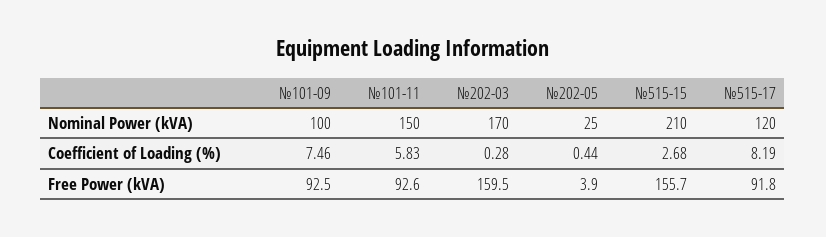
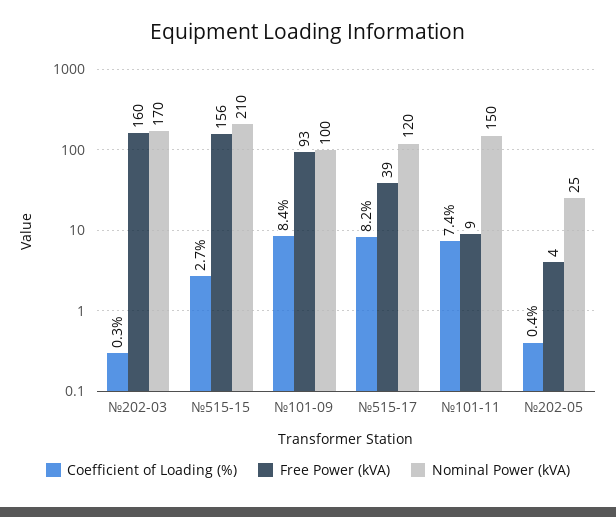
Coefficient of Loading (%), №101-09: 7.46 -> 8.4
Coefficient of Loading (%), №101-11: 5.83 -> 7.4
Free Power (kVA), №101-11: 92.6 -> 9
Free Power (kVA), №515-17: 91.8 -> 39

